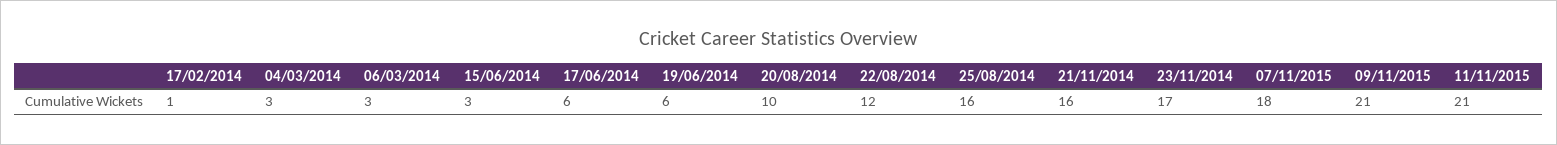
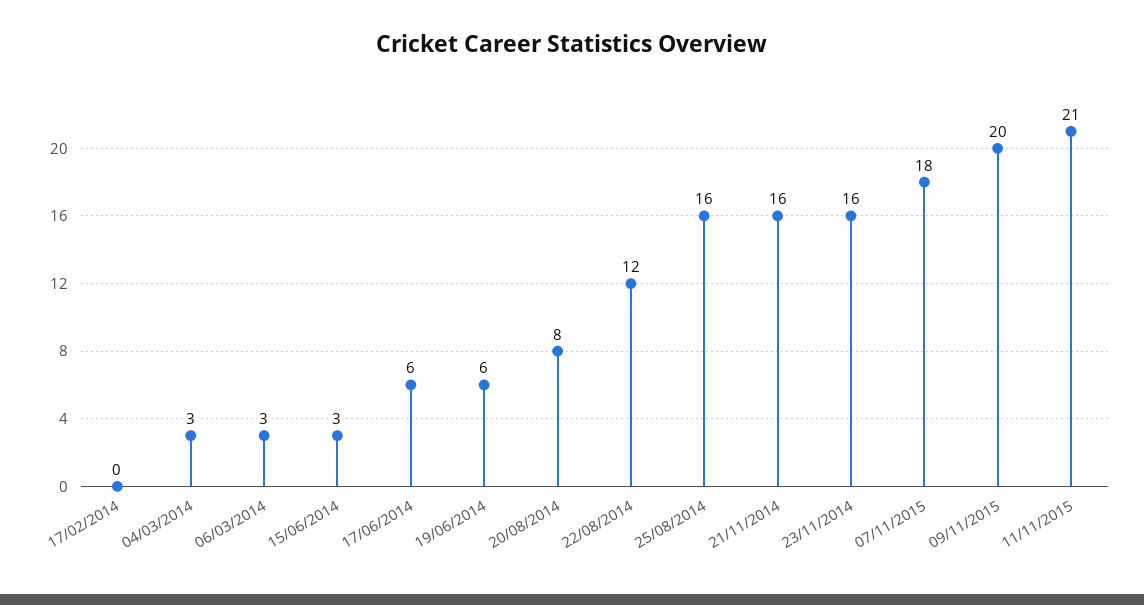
17/02/2014: 1 -> 0
20/08/2014: 10 -> 8
23/11/2014: 17 -> 16
09/11/2015: 21 -> 20

